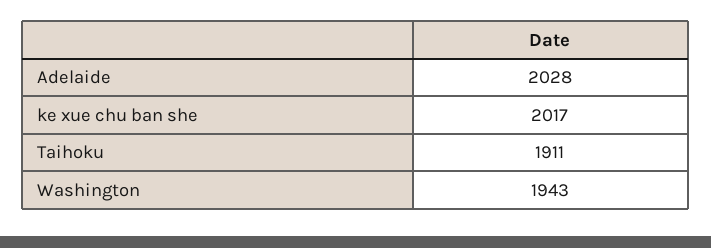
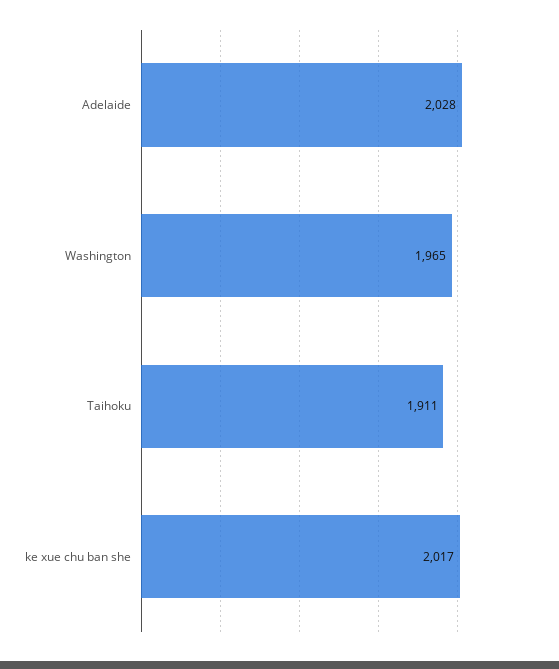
Washington: 1943 -> 1965

